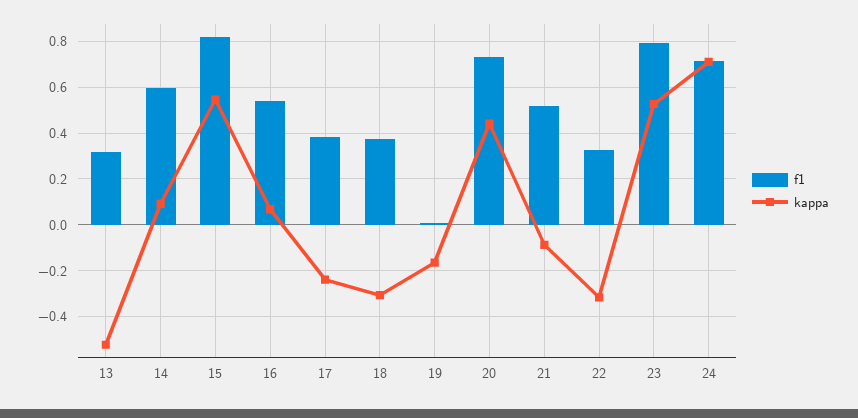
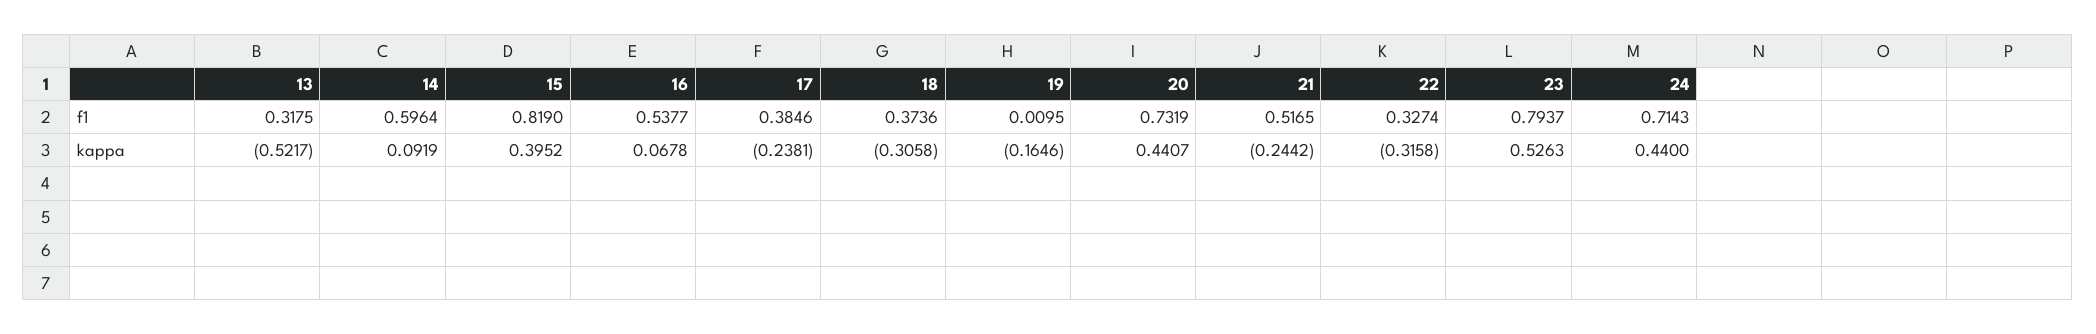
kappa, 15: 0.55 -> 0.3952
kappa, 21: -0.1 -> -0.2442
kappa, 24: 0.7 -> 0.44

